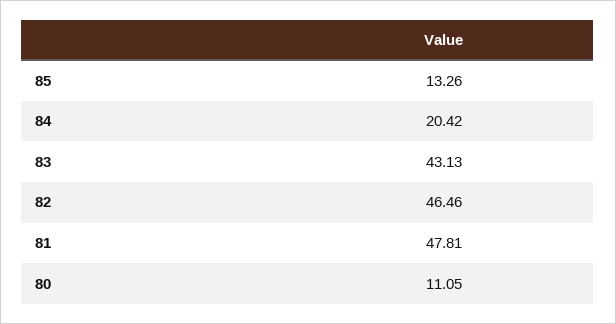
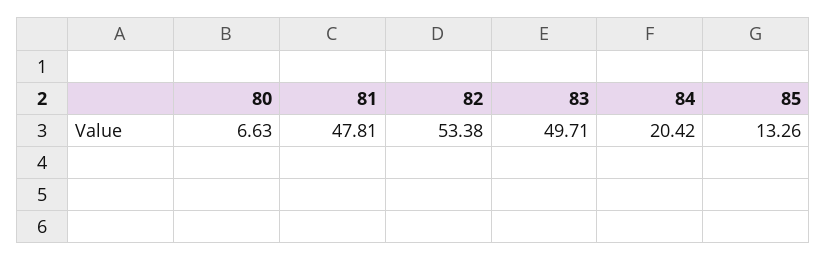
83: 43.13 -> 49.71
82: 46.46 -> 53.38
80: 11.05 -> 6.63

